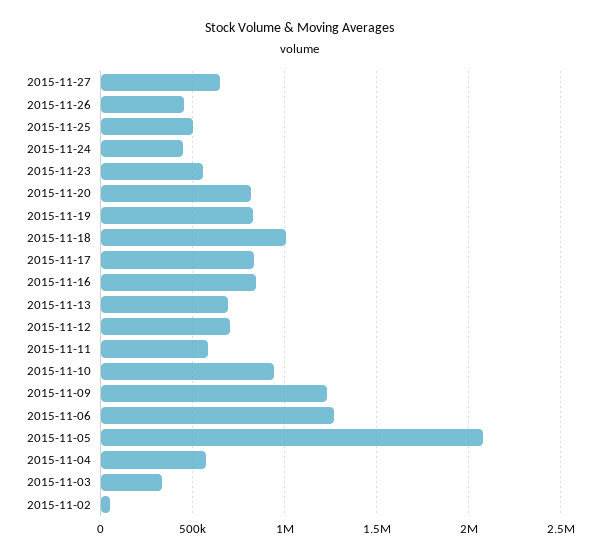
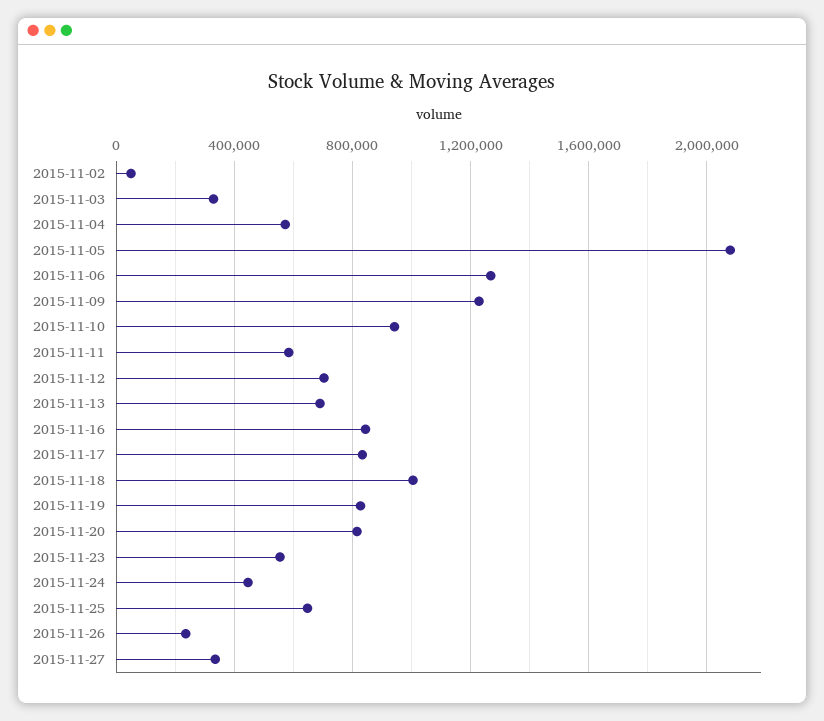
2015-11-27: 650000 -> 350000
2015-11-26: 450000 -> 250000
2015-11-25: 500000 -> 650000

